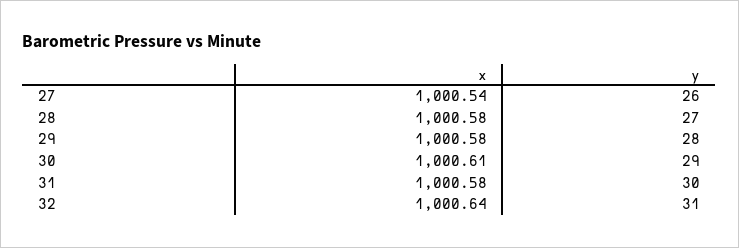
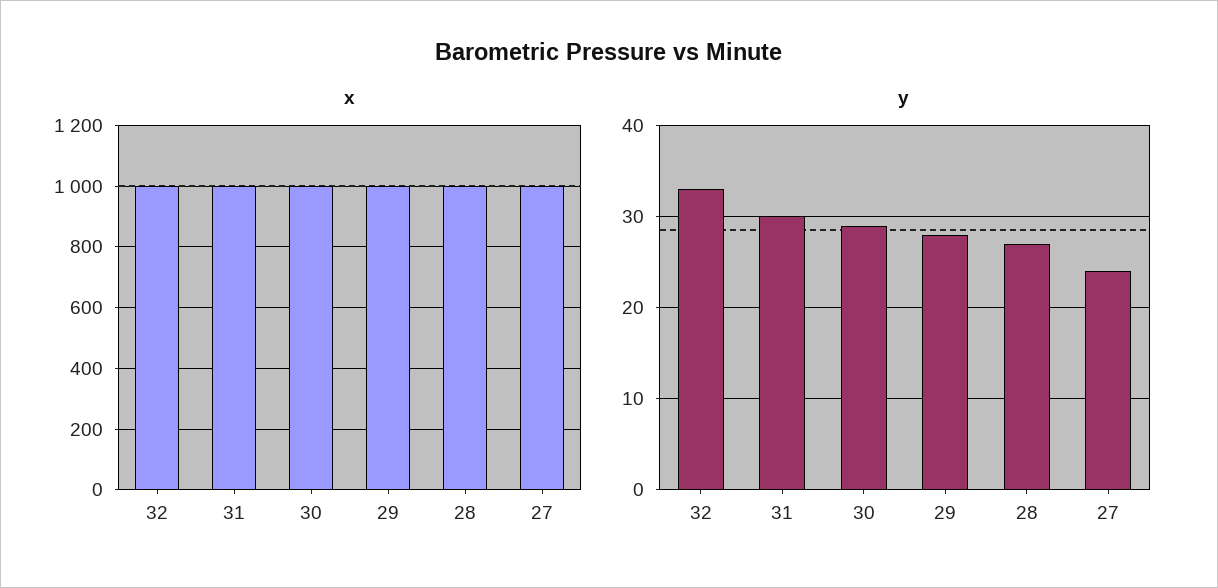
y, 27: 26 -> 24
y, 32: 31 -> 33

